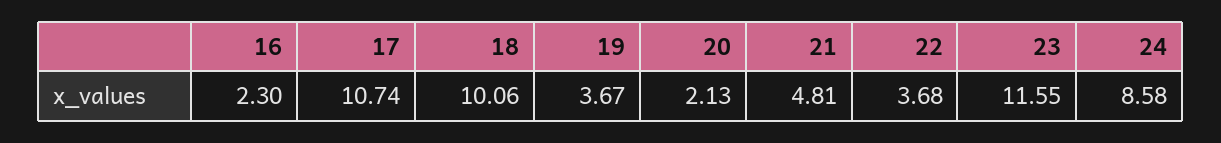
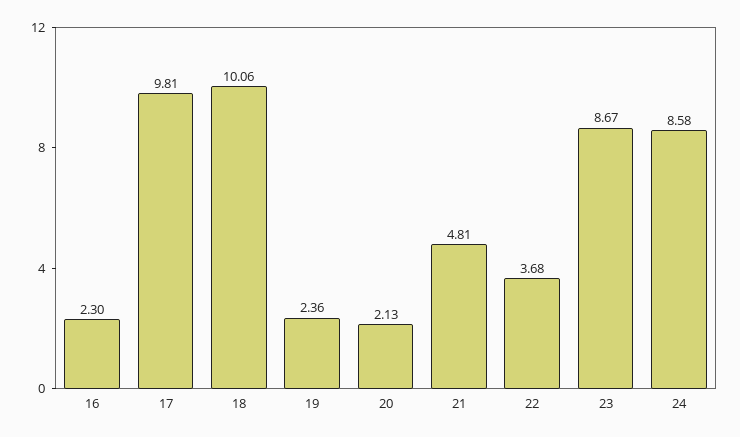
17: 10.74 -> 9.81
19: 3.67 -> 2.36
23: 11.55 -> 8.67

